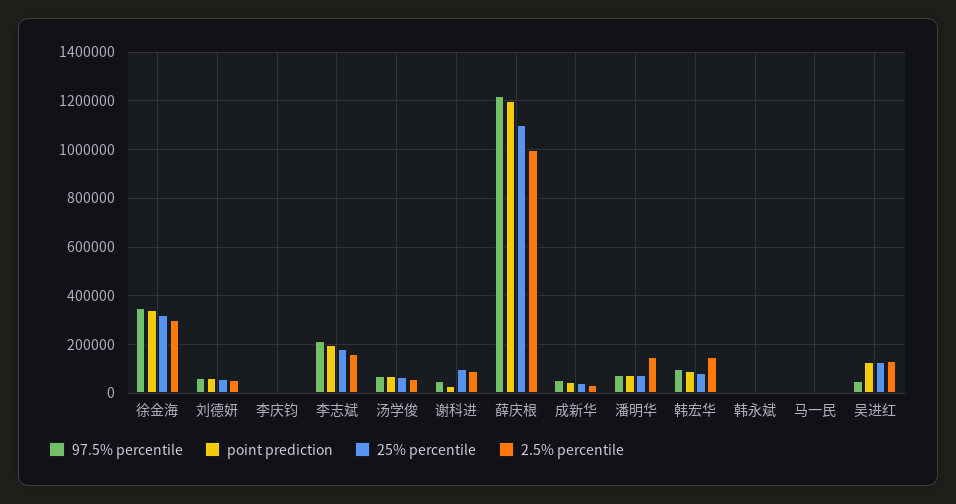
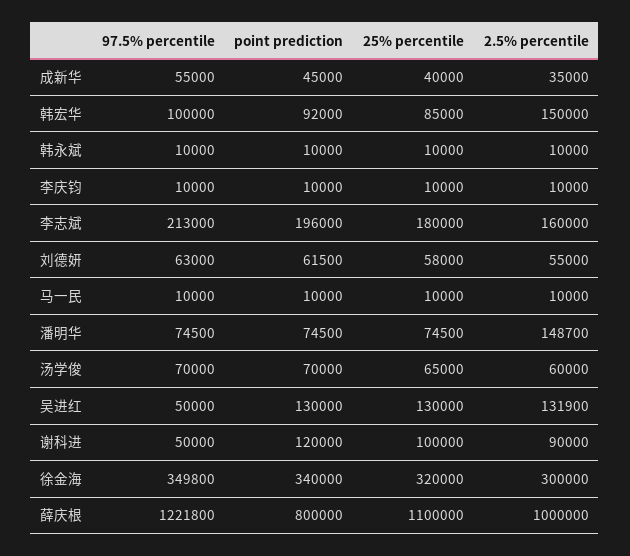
point prediction, 谢科进: 25000 -> 120000
point prediction, 薛庆根: 1200000 -> 800000

